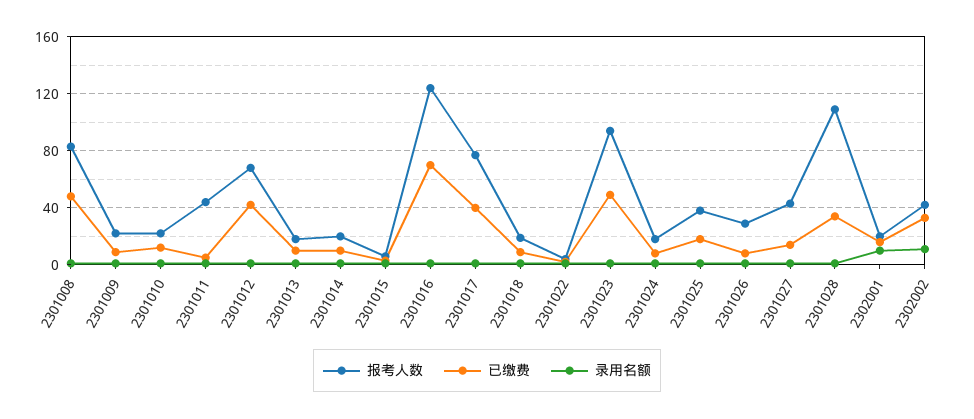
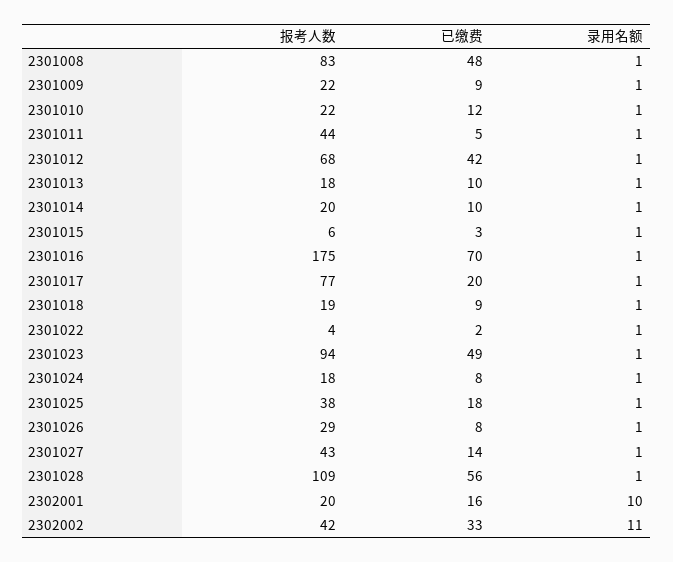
报考人数, 2301016: 125 -> 175
已缴费, 2301017: 40 -> 20
已缴费, 2301028: 35 -> 56

